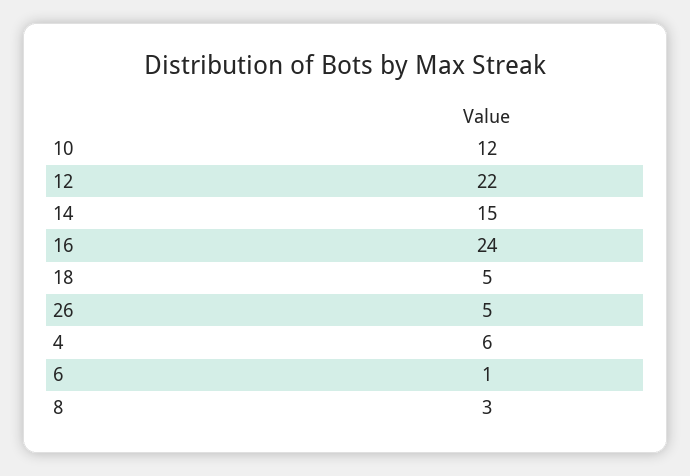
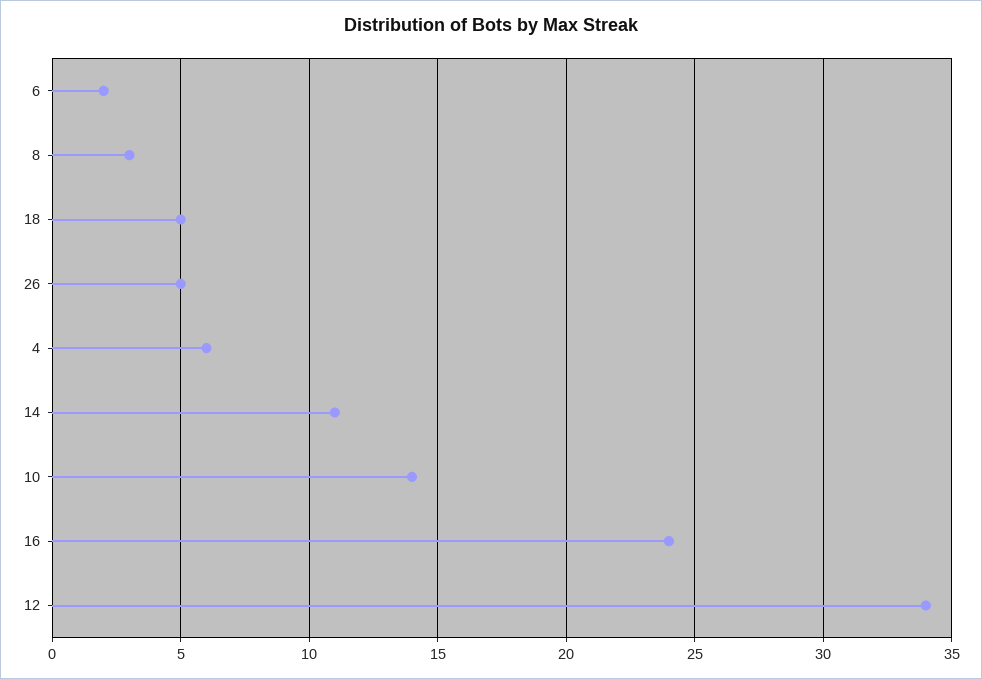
10: 12 -> 14
12: 22 -> 34
14: 15 -> 11
6: 1 -> 2

